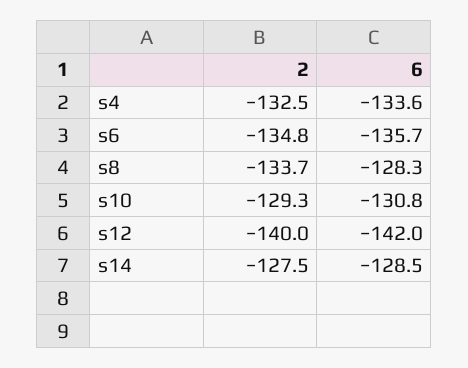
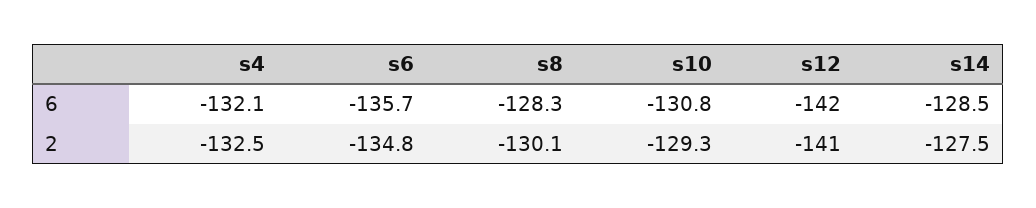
6, s4: -133.6 -> -132.1
2, s8: -133.7 -> -130.1
2, s12: -140 -> -141

